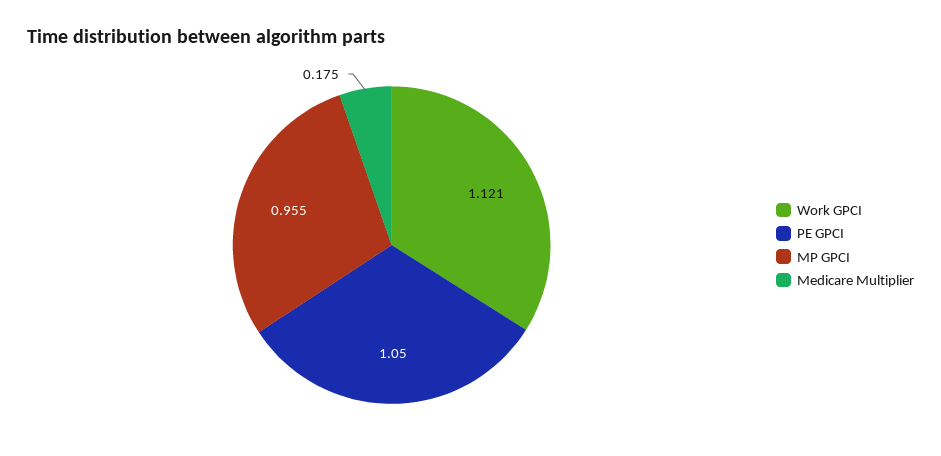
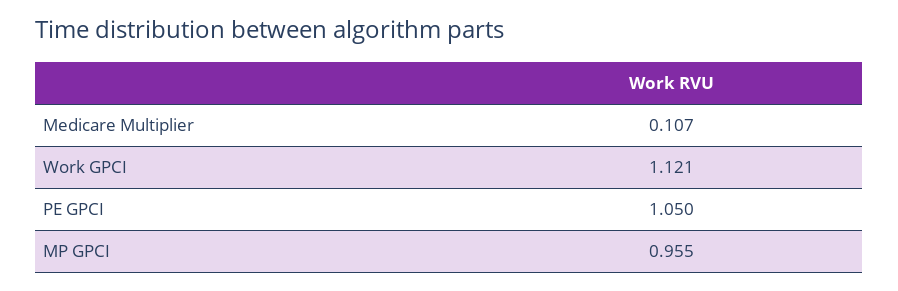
Medicare Multiplier: 0.175 -> 0.107

